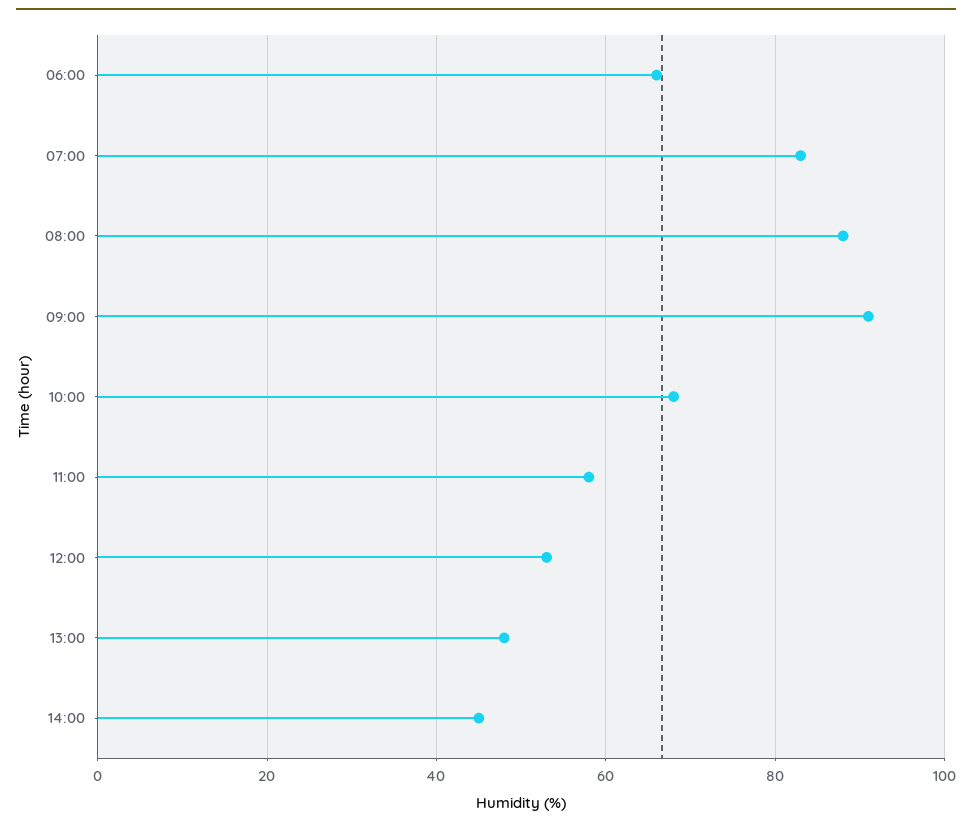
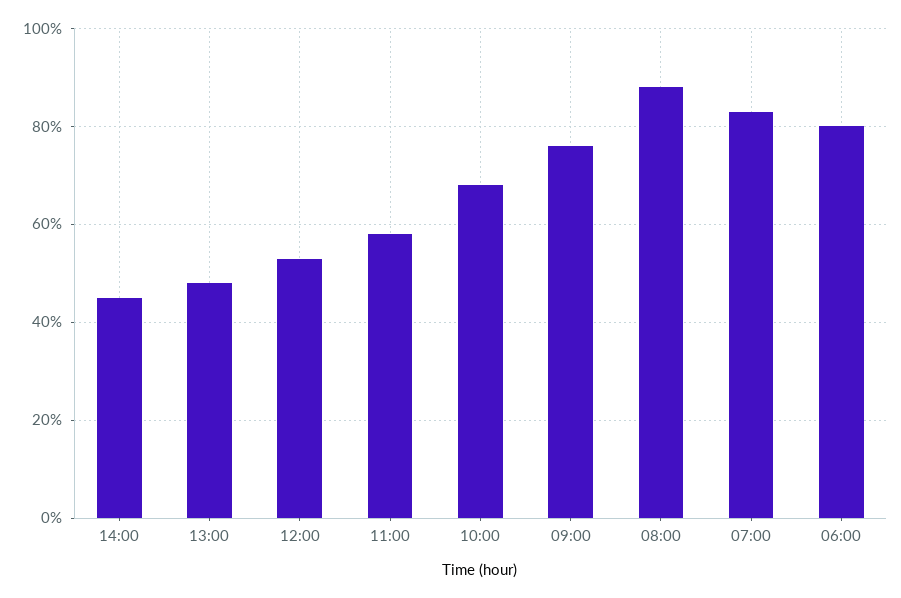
06:00: 65 -> 80
09:00: 90 -> 75

